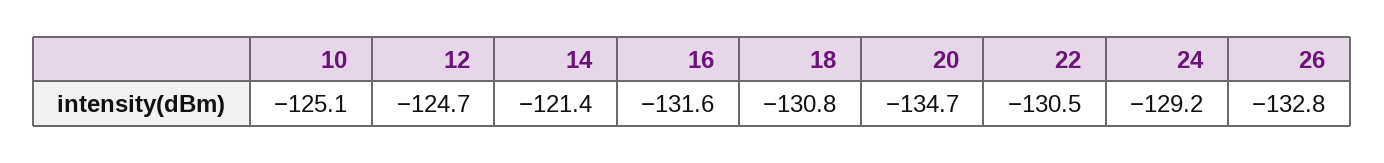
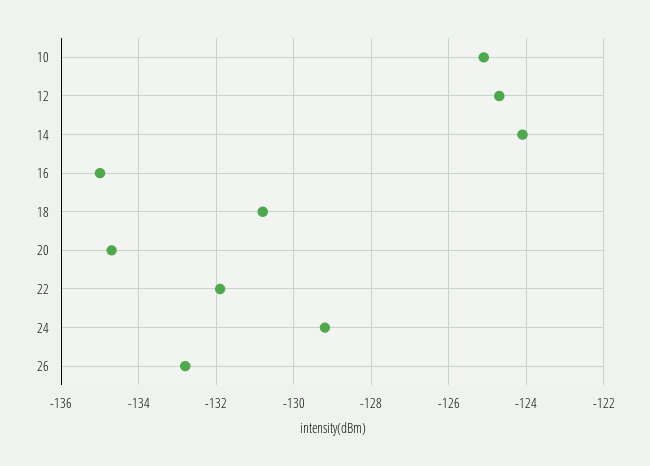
14: -121.4 -> -124
16: -131.6 -> -135
22: -130.5 -> -132

